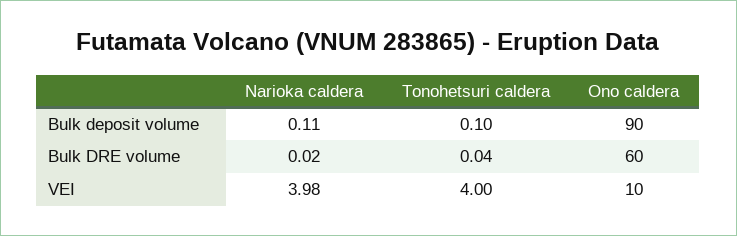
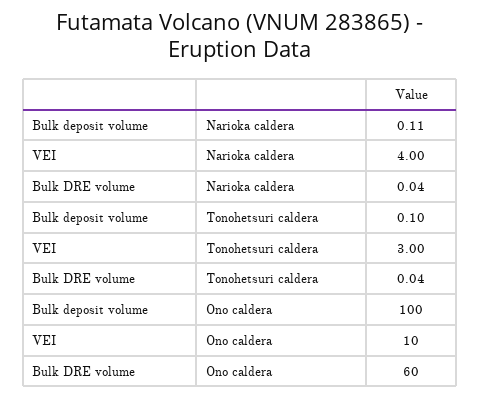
Ono caldera, Bulk deposit volume: 90 -> 100
Narioka caldera, Bulk DRE volume: 0.02 -> 0.04
Narioka caldera, VEI: 3.98 -> 4
Tonohetsuri caldera, VEI: 4 -> 3

